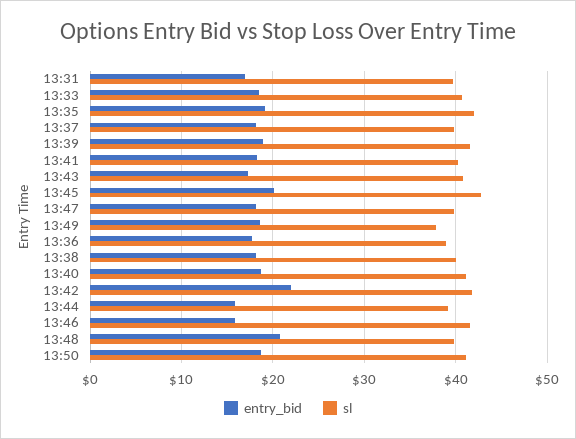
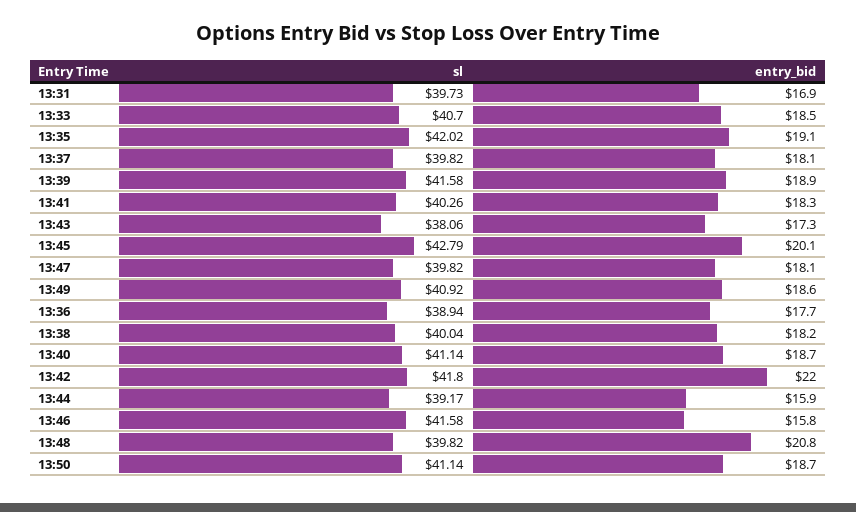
sl, 13:43: 41 -> 38.06
sl, 13:49: 38 -> 40.92

